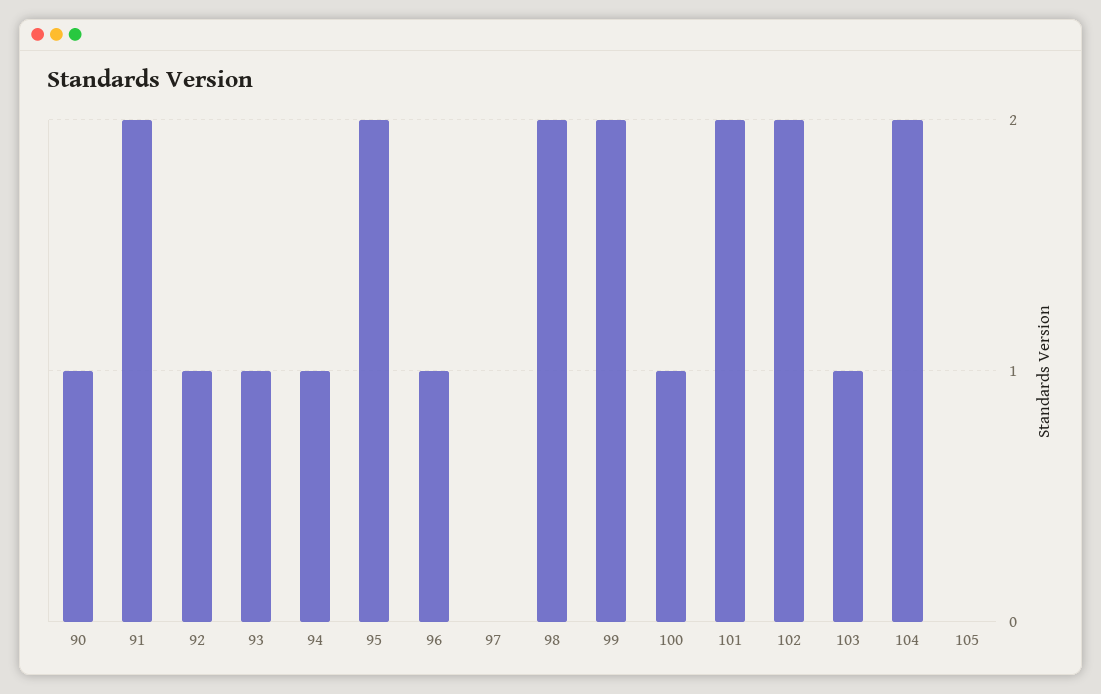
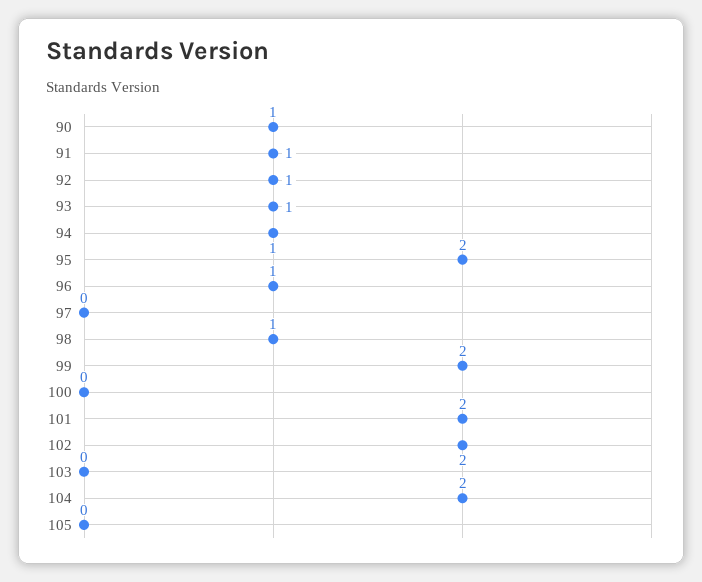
91: 2 -> 1
98: 2 -> 1
100: 1 -> 0
103: 1 -> 0

